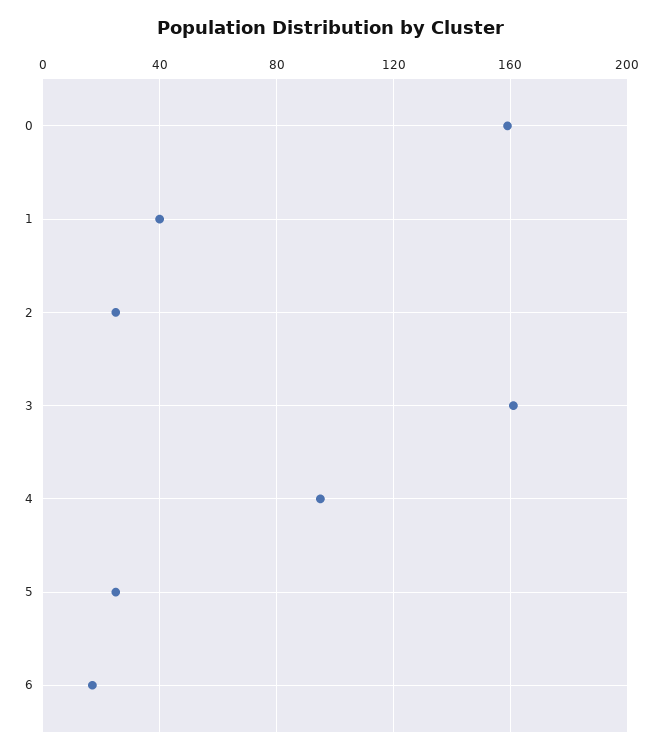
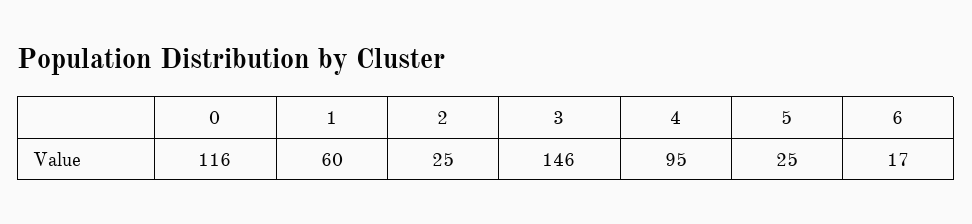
0: 160 -> 116
1: 40 -> 60
3: 160 -> 146

